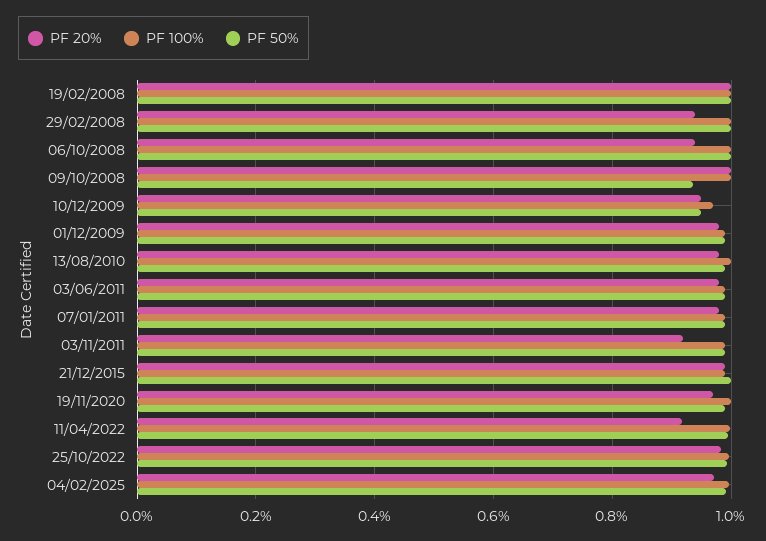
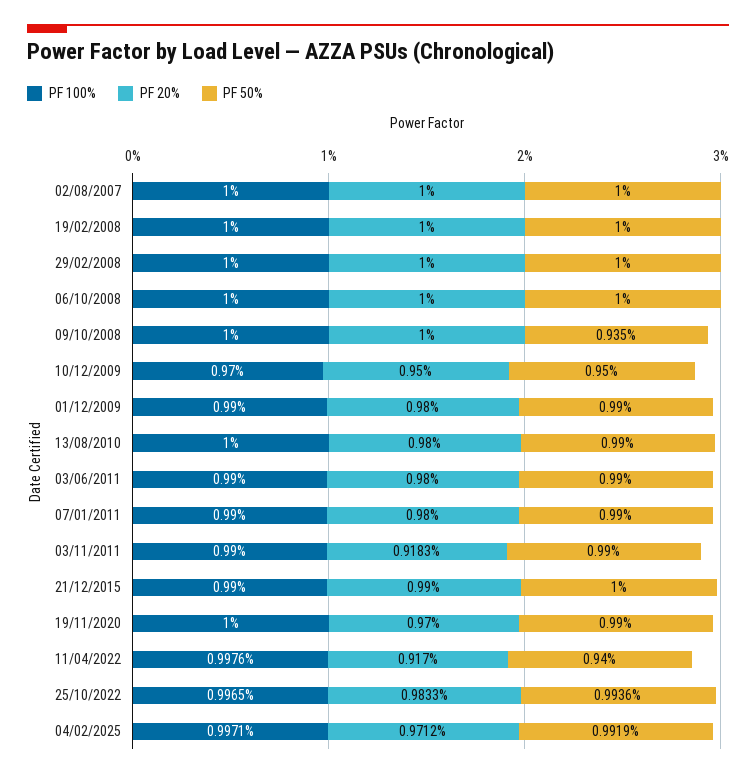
PF 20%, 29/02/2008: 0.94 -> 1
PF 20%, 06/10/2008: 0.94 -> 1
PF 50%, 11/04/2022: 1 -> 0.94
PF 100%, 02/08/2007: none -> 1
PF 20%, 02/08/2007: none -> 1
PF 50%, 02/08/2007: none -> 1

